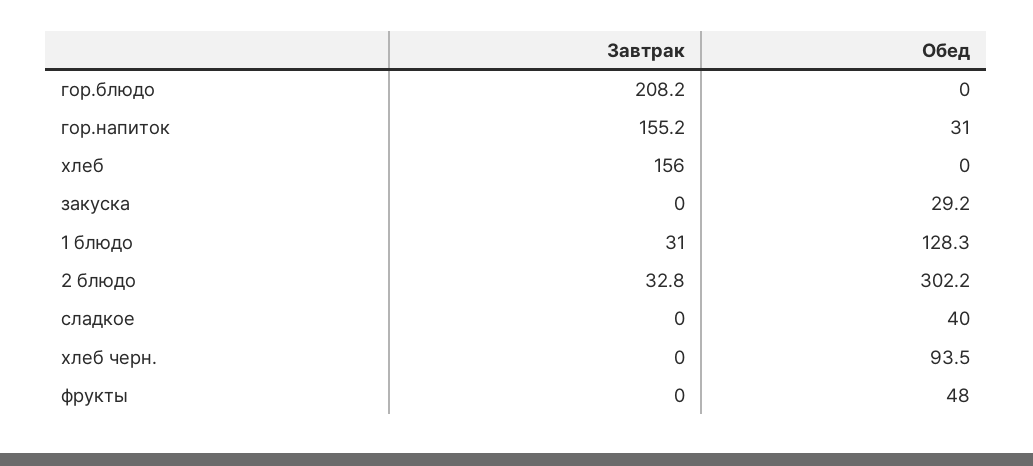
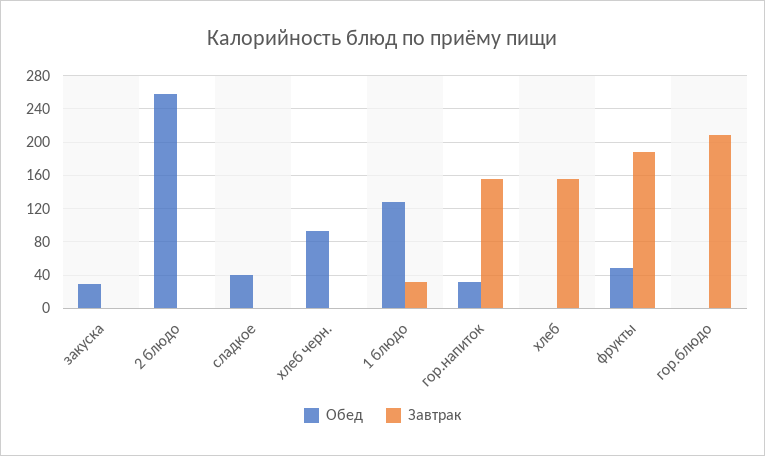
Завтрак, 2 блюдо: 32.8 -> 0
Обед, 2 блюдо: 302.2 -> 260
Завтрак, фрукты: 0 -> 190

